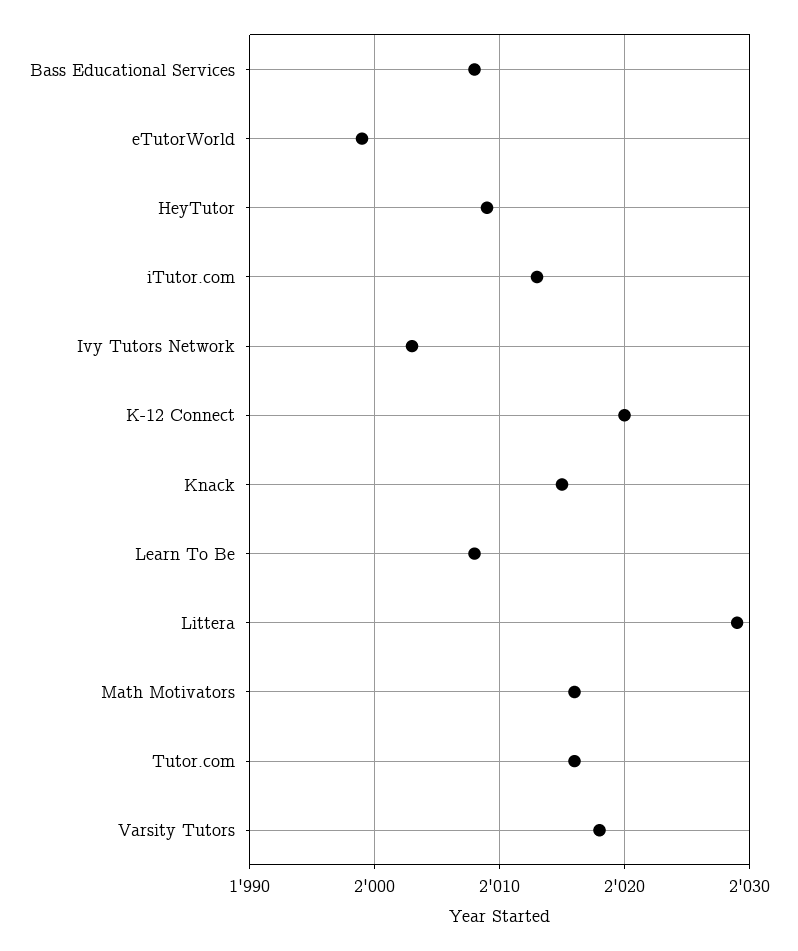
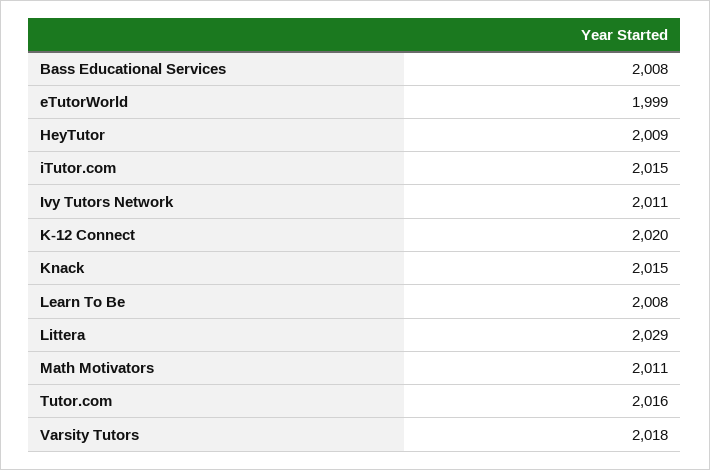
iTutor.com: 2013 -> 2015
Ivy Tutors Network: 2003 -> 2011
Math Motivators: 2016 -> 2011

